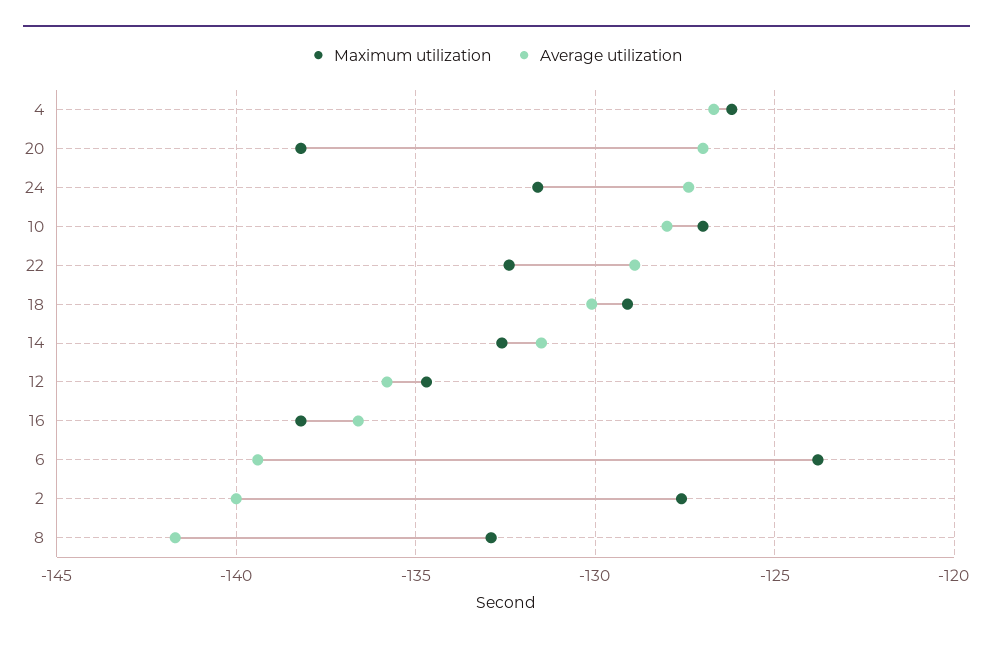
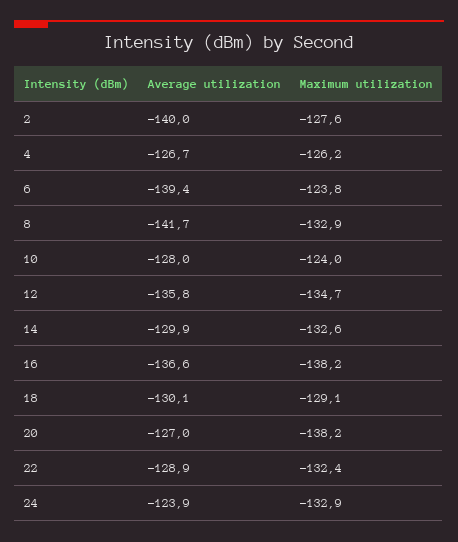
Maximum utilization, 24: -131.5 -> -132.9
Average utilization, 24: -127.5 -> -123.9
Maximum utilization, 10: -127 -> -124
Average utilization, 14: -131.5 -> -129.9

